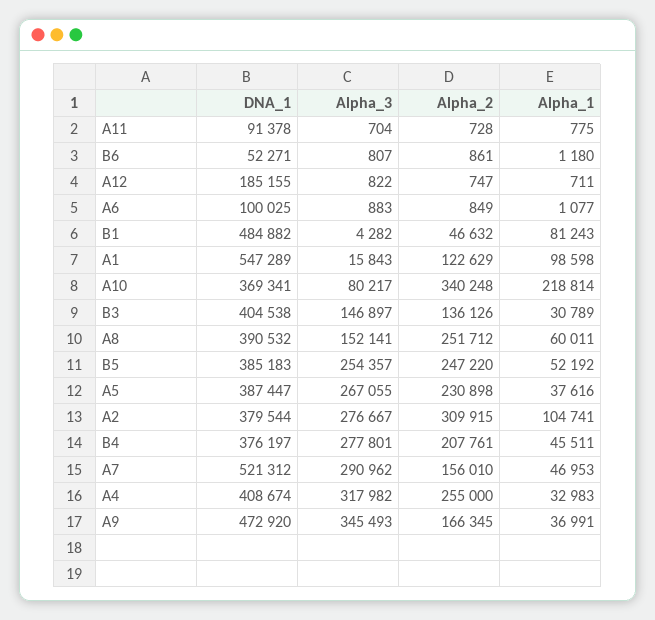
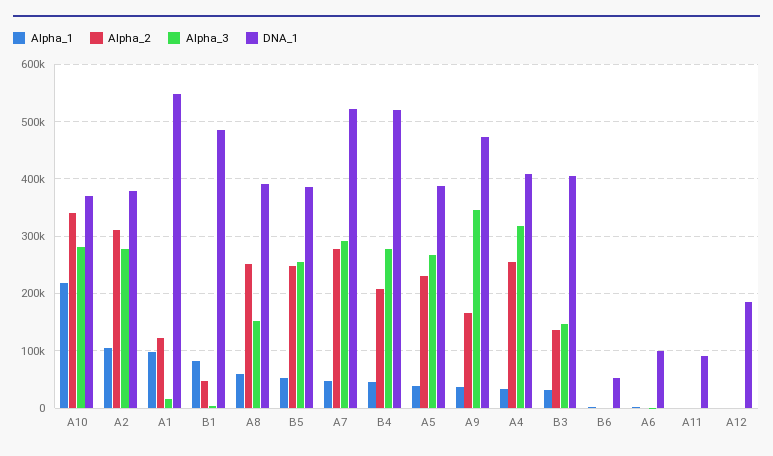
Alpha_3, A10: 80217 -> 280000
DNA_1, B4: 376197 -> 520000
Alpha_2, A7: 156010 -> 280000

